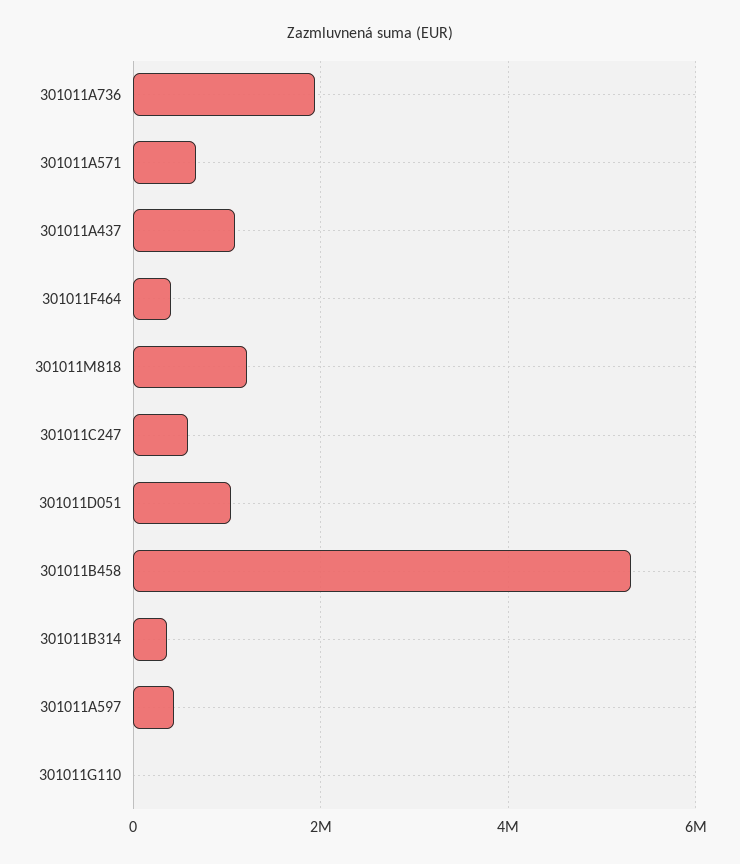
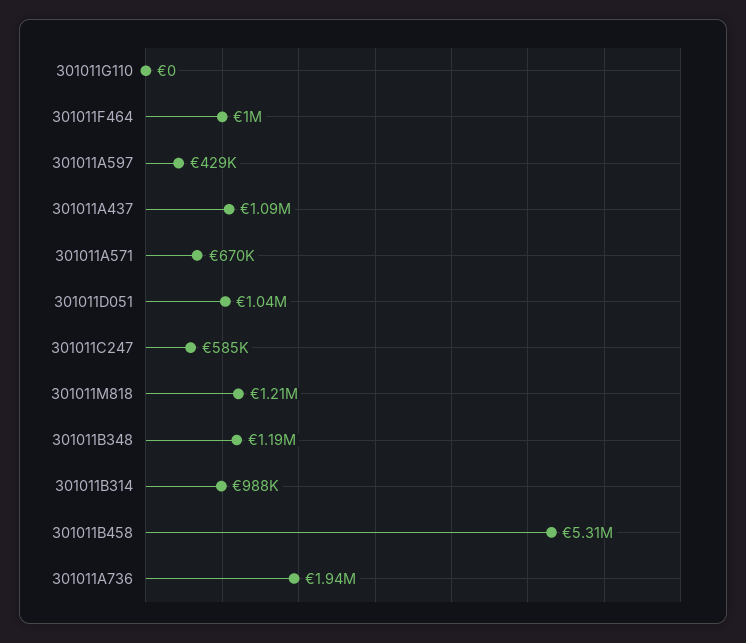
301011F464: 400000 -> 1000000
301011B314: 400000 -> 988000
301011B348: none -> 1190000

